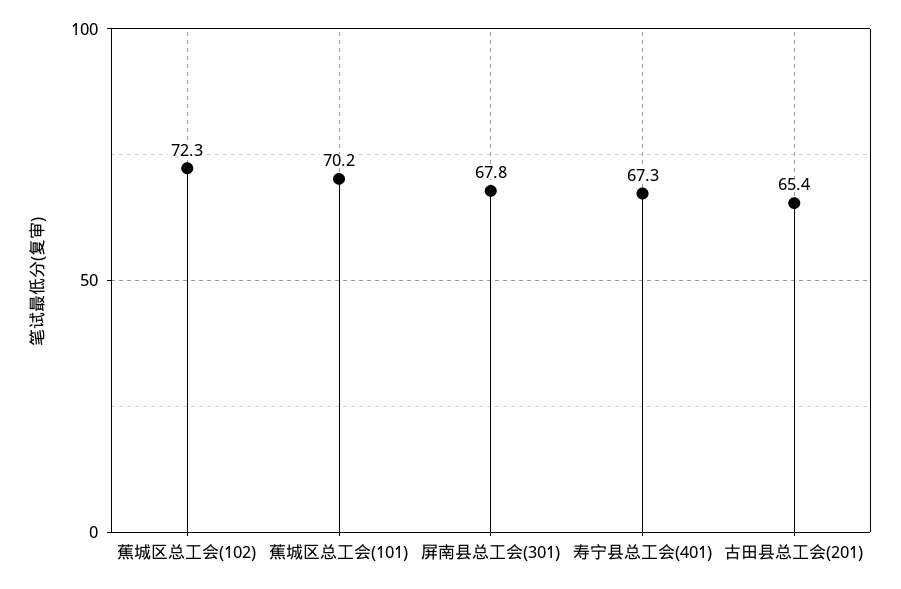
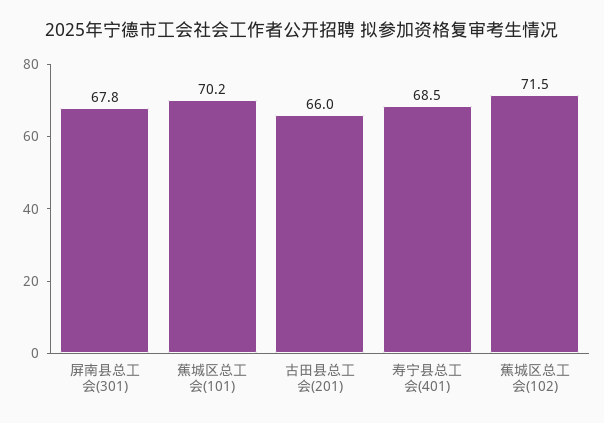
蕉城区总工会(102): 72.3 -> 71.5
寿宁县总工会(401): 67.3 -> 68.5
古田县总工会(201): 65.4 -> 66

